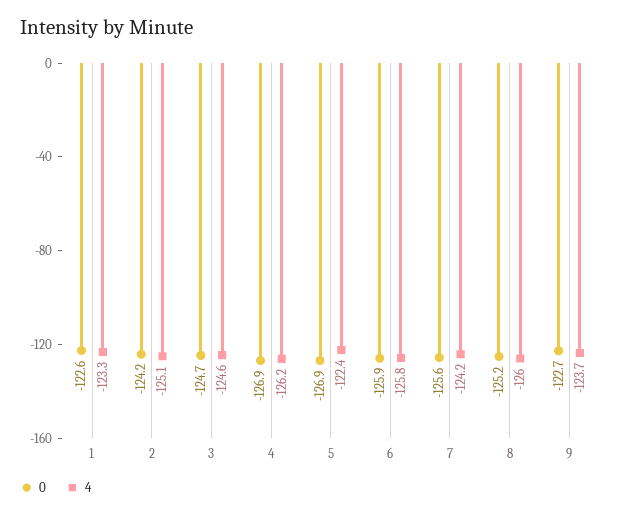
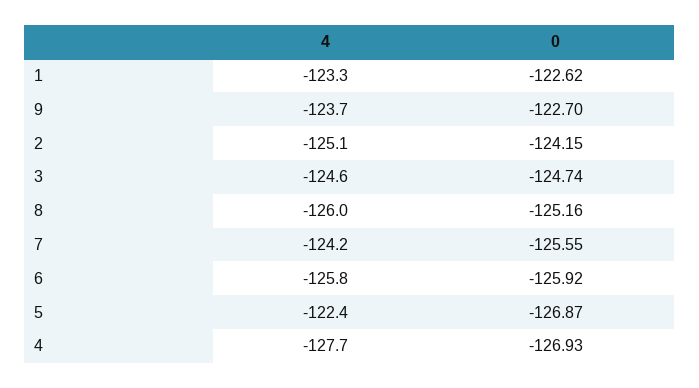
4, 4: -126.2 -> -127.7

